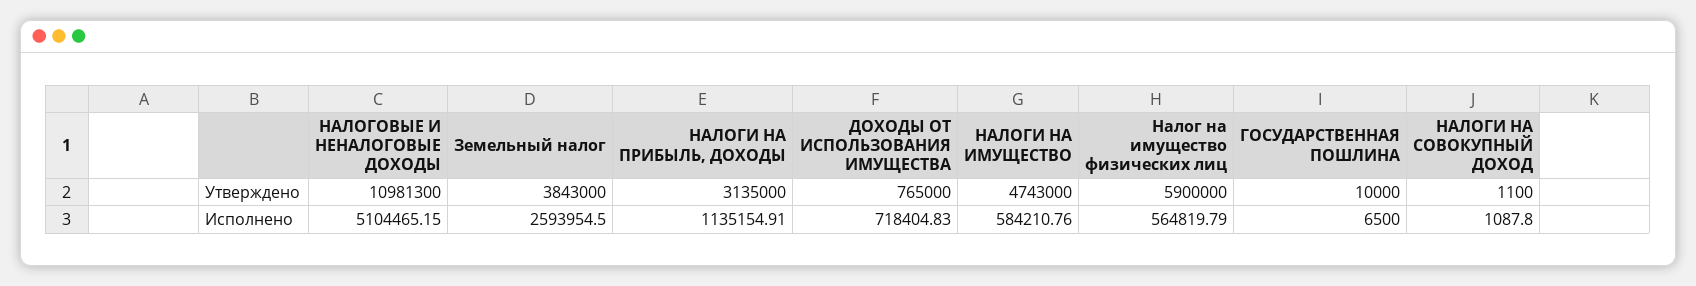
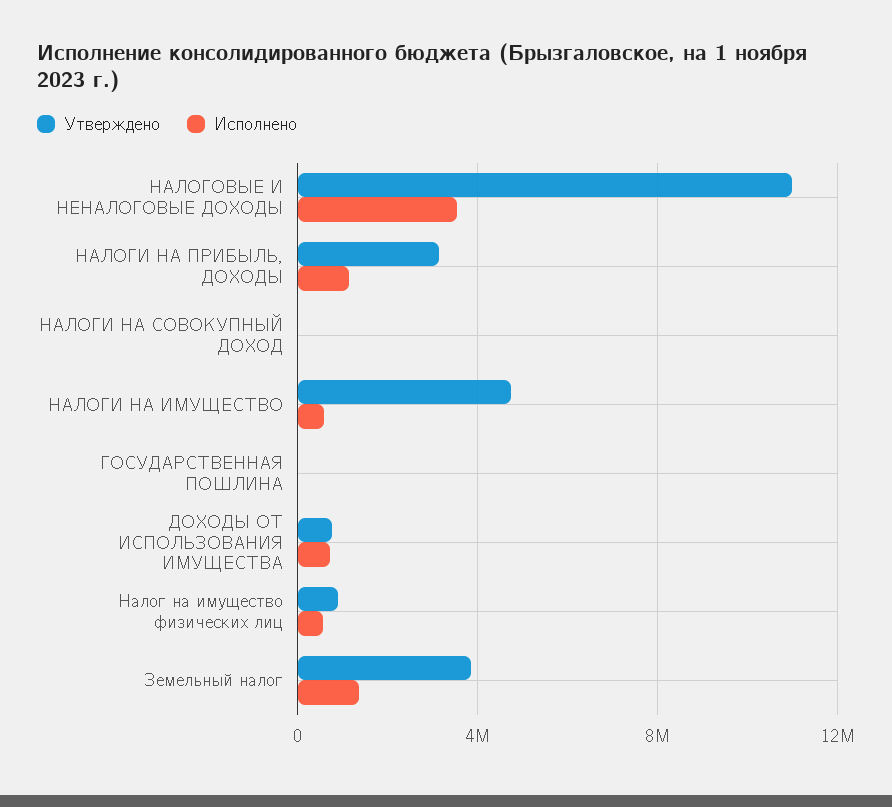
Утверждено, Налог на имущество физических лиц: 5900000 -> 1000000
Исполнено, НАЛОГОВЫЕ И НЕНАЛОГОВЫЕ ДОХОДЫ: 5104465.15 -> 3500000
Исполнено, Земельный налог: 2593954.5 -> 1500000

